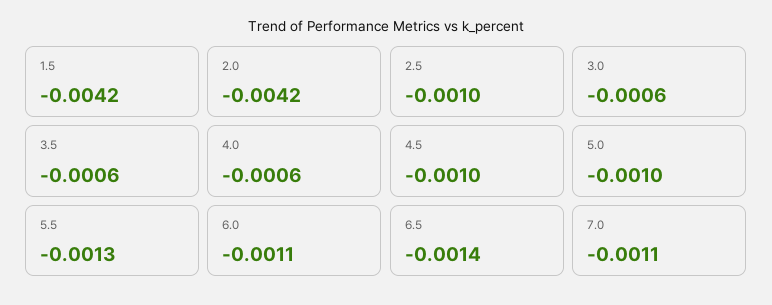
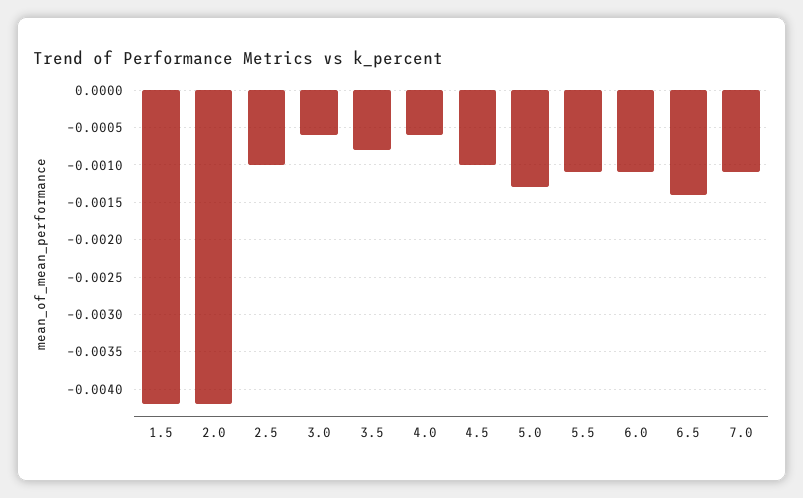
3.5: -0.0006 -> -0.0008
5.0: -0.001 -> -0.0013
5.5: -0.0013 -> -0.0011

